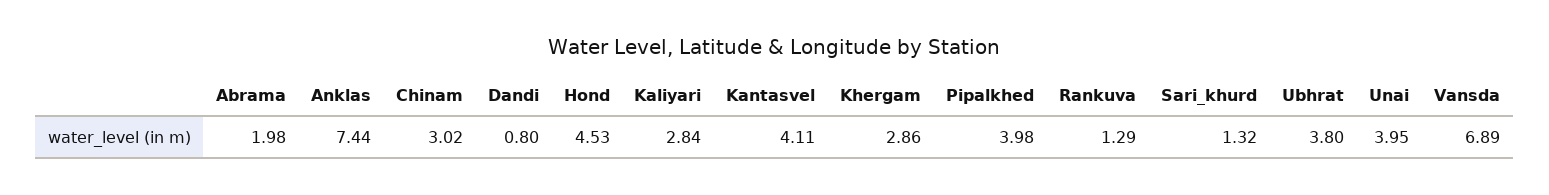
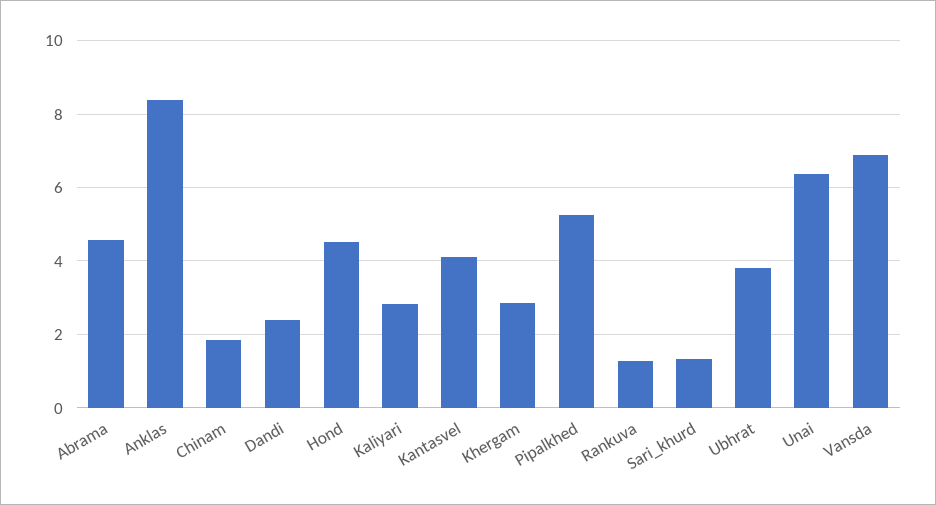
Abrama: 1.98 -> 4.6
Anklas: 7.44 -> 8.4
Chinam: 3.02 -> 1.8
Dandi: 0.8 -> 2.4
Pipalkhed: 3.98 -> 5.2
Unai: 3.95 -> 6.4

